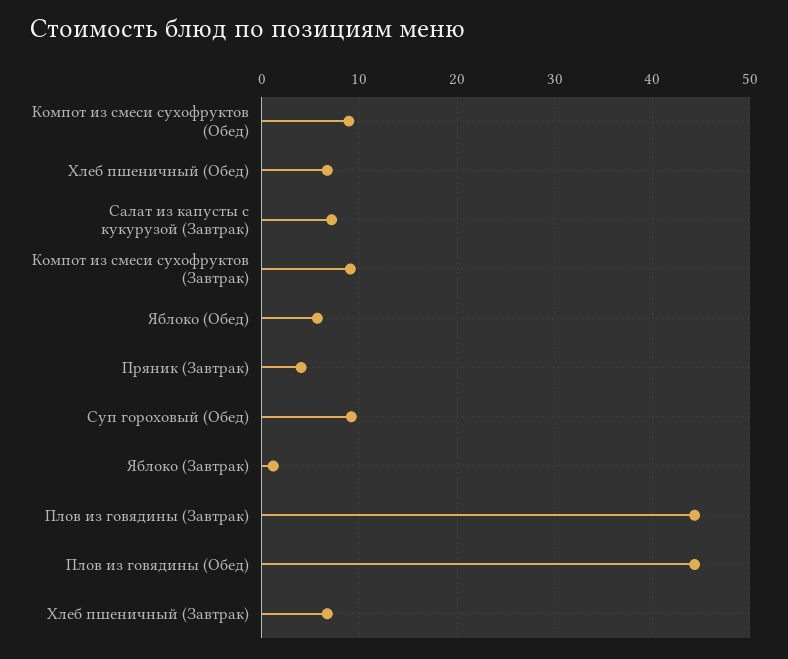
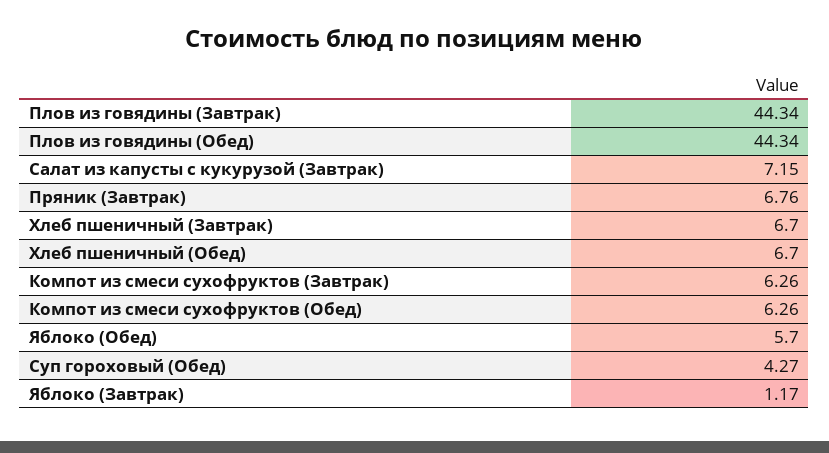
Компот из смеси сухофруктов (Обед): 9 -> 6.26
Компот из смеси сухофруктов (Завтрак): 9 -> 6.26
Пряник (Завтрак): 4 -> 6.76
Суп гороховый (Обед): 9 -> 4.27

